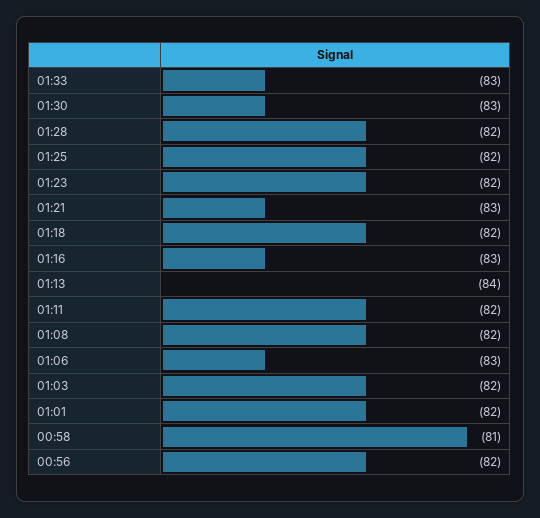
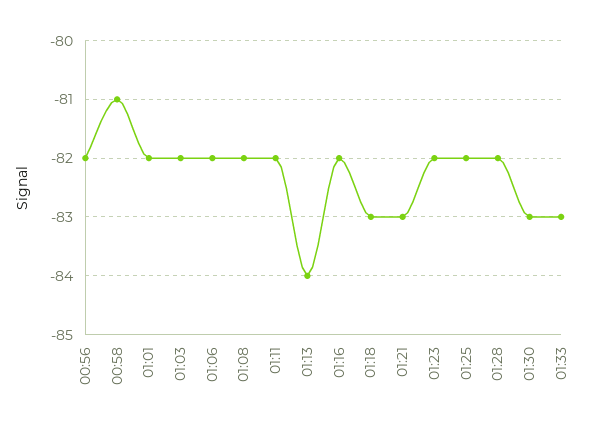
01:18: -82 -> -83
01:16: -83 -> -82
01:06: -83 -> -82

